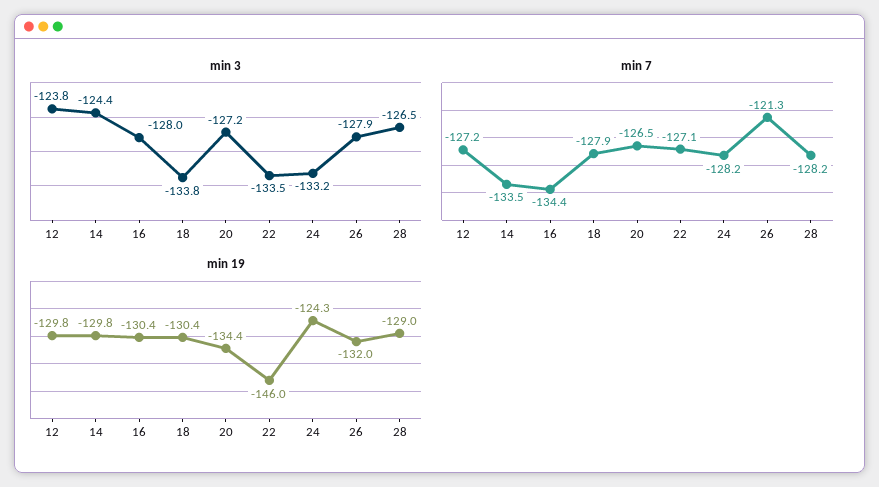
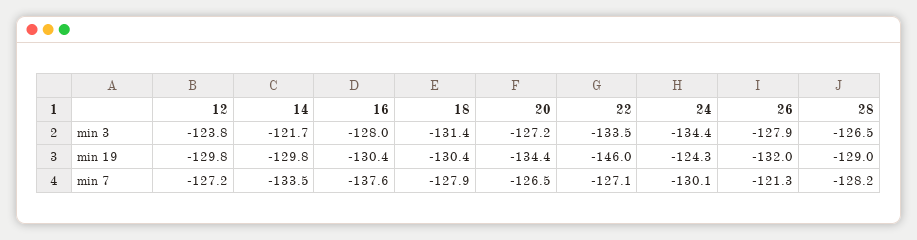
min 3, 14: -124.4 -> -121.7
min 3, 18: -133.8 -> -131.4
min 3, 24: -133.2 -> -134.4
min 7, 16: -134.4 -> -137.6
min 7, 24: -128.2 -> -130.1

